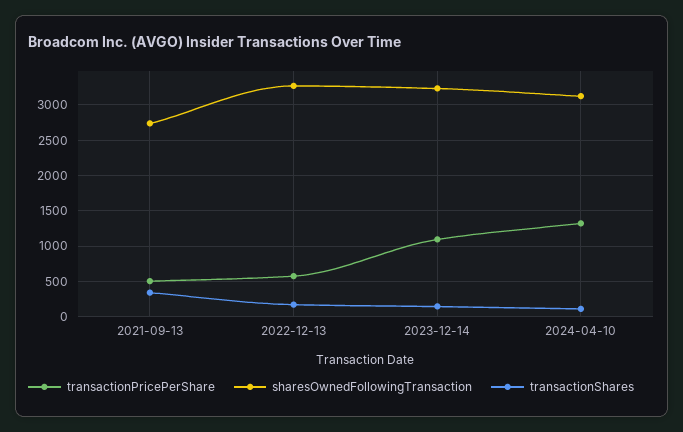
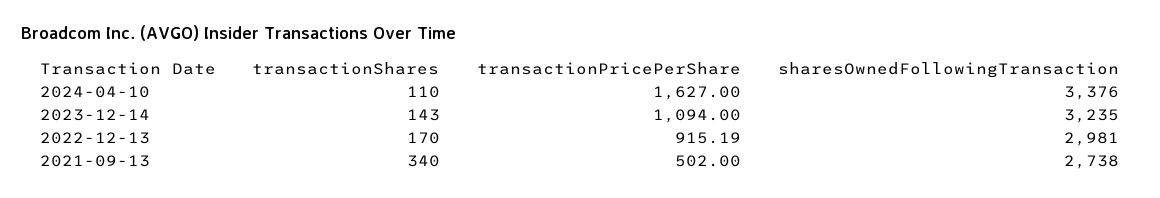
transactionPricePerShare, 2022-12-13: 600 -> 915.19
sharesOwnedFollowingTransaction, 2022-12-13: 3300 -> 2981
transactionPricePerShare, 2024-04-10: 1300 -> 1627
sharesOwnedFollowingTransaction, 2024-04-10: 3100 -> 3376

